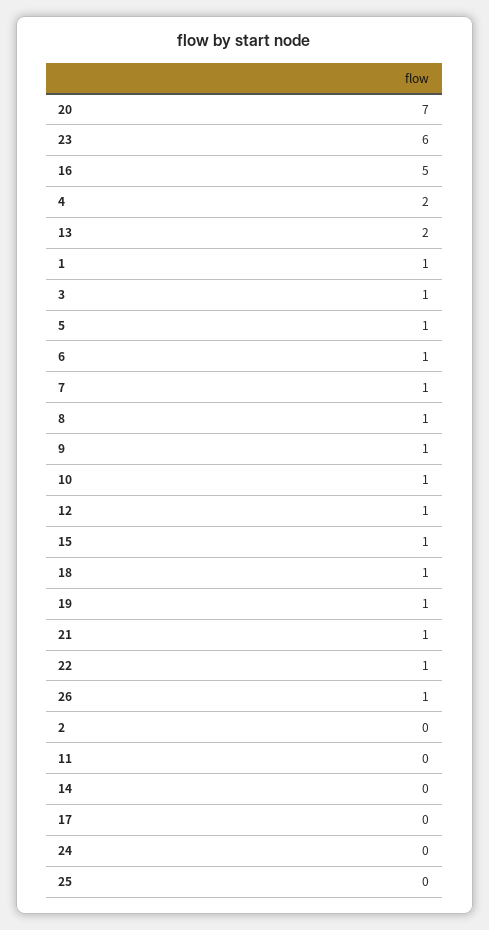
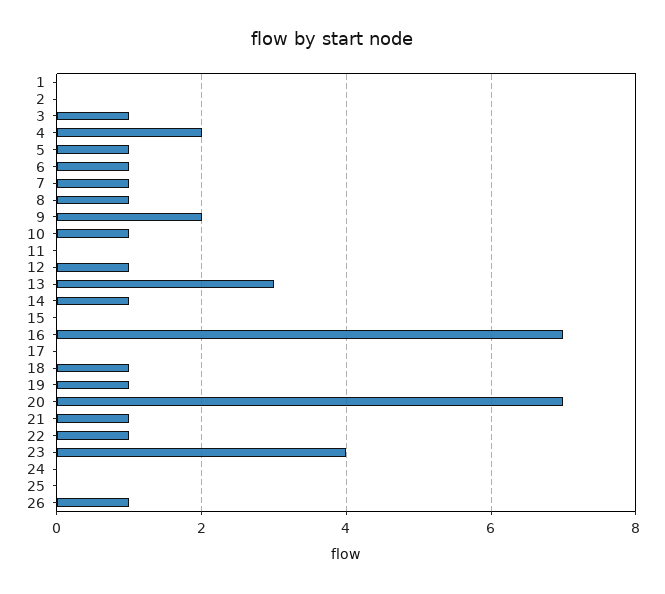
23: 6 -> 4
16: 5 -> 7
13: 2 -> 3
1: 1 -> 0
9: 1 -> 2
15: 1 -> 0
14: 0 -> 1

